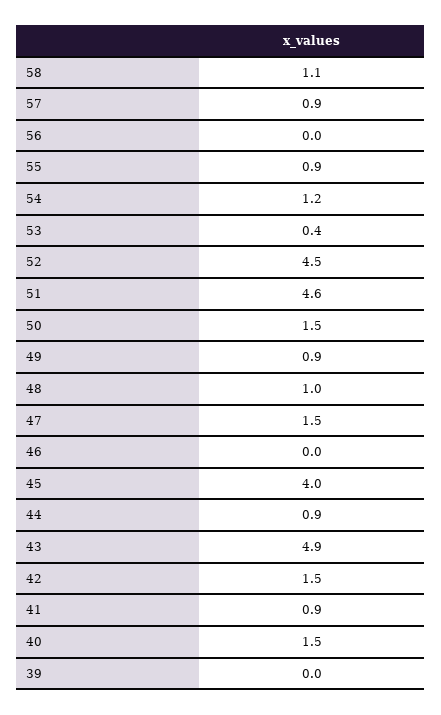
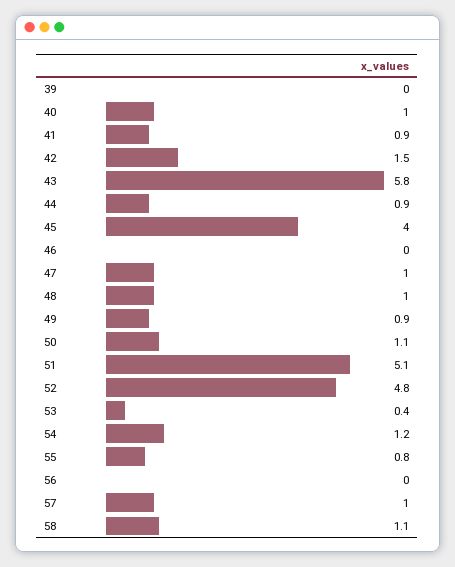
57: 0.9 -> 1
55: 0.9 -> 0.8
52: 4.5 -> 4.8
51: 4.6 -> 5.1
50: 1.5 -> 1.1
47: 1.5 -> 1
43: 4.9 -> 5.8
40: 1.5 -> 1

